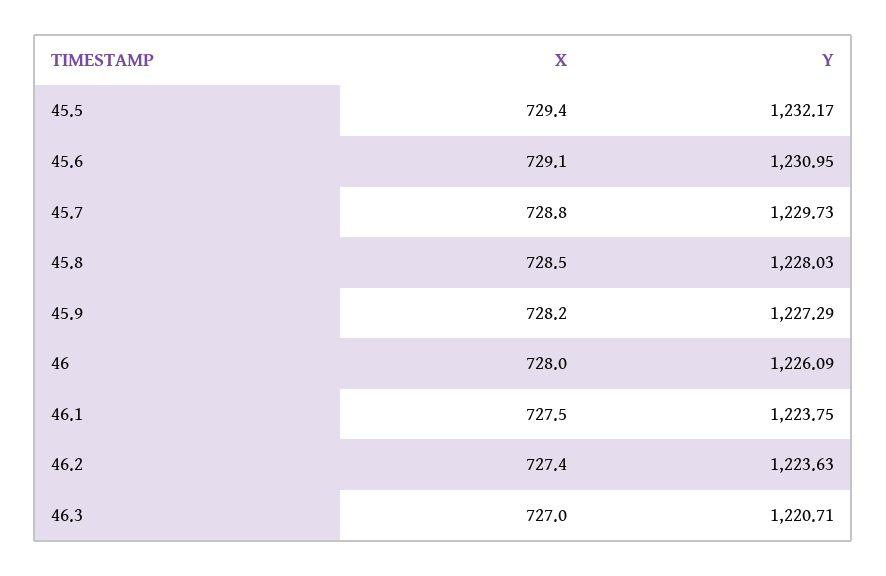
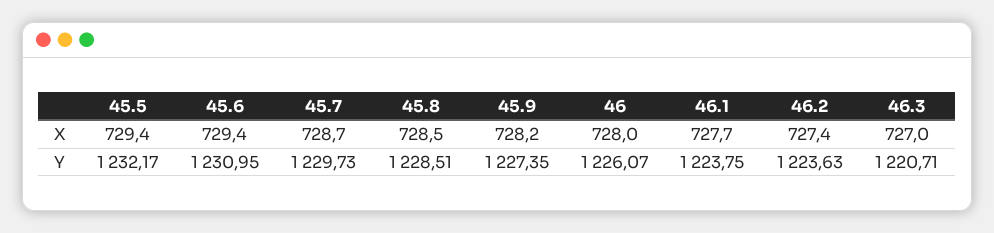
X, 45.6: 729.1 -> 729.4
X, 45.7: 728.8 -> 728.7
Y, 45.8: 1228.03 -> 1228.51
Y, 45.9: 1227.29 -> 1227.35
Y, 46: 1226.09 -> 1226.07
X, 46.1: 727.5 -> 727.7

